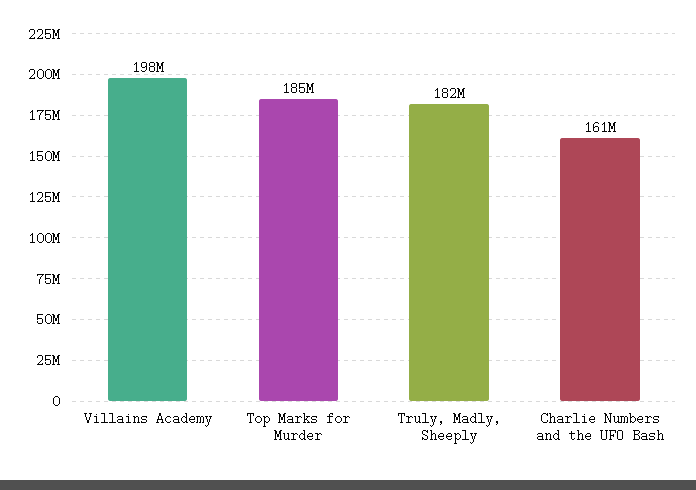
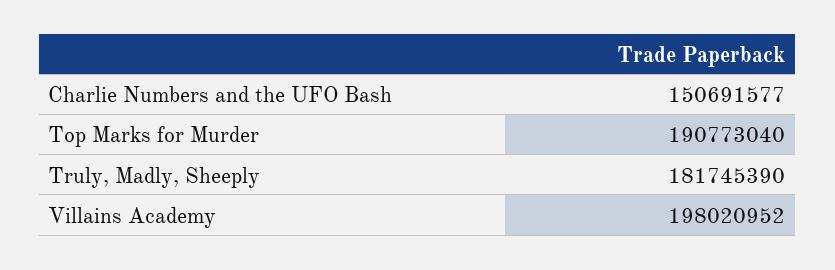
Top Marks for Murder: 185000000 -> 190773040
Charlie Numbers and the UFO Bash: 161000000 -> 150691577

